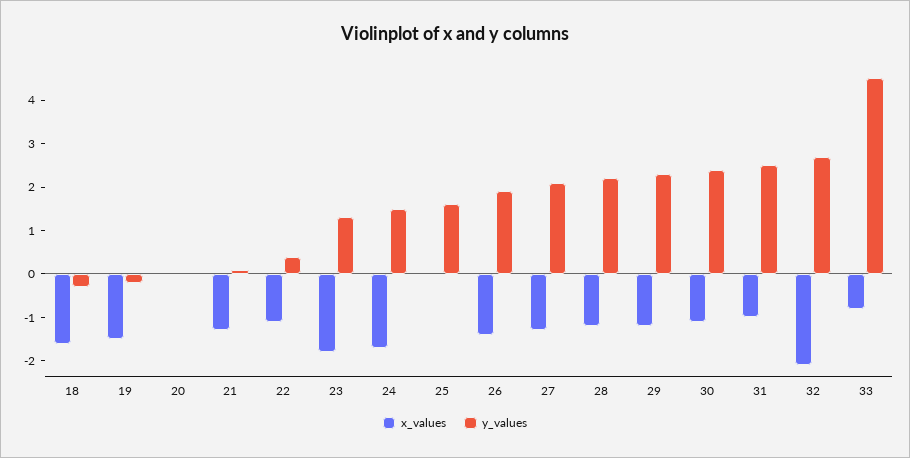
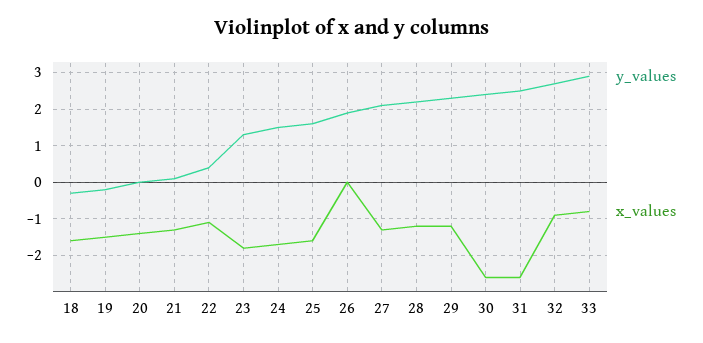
x_values, 20: 0 -> -1.5
x_values, 25: 0 -> -1.5
x_values, 26: -1.5 -> 0
x_values, 30: -1 -> -2.5
x_values, 31: -1 -> -2.5
x_values, 32: -2 -> -1
y_values, 33: 4.5 -> 3

